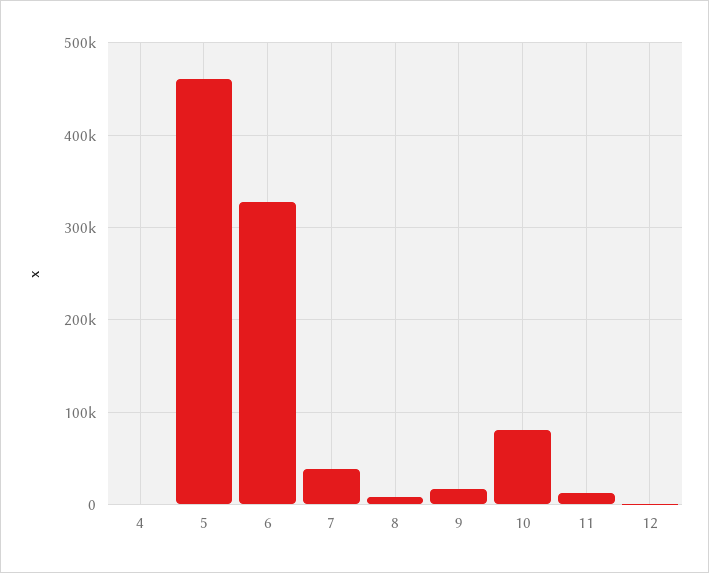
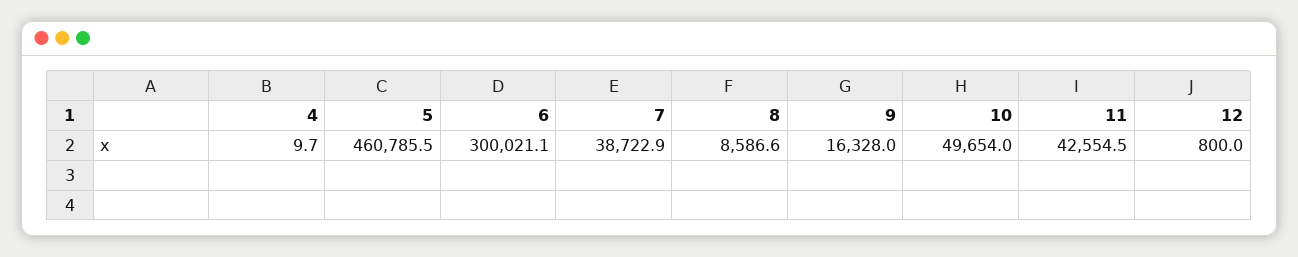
6: 330000 -> 300021.1
10: 80000 -> 49654
11: 10000 -> 42554.5

